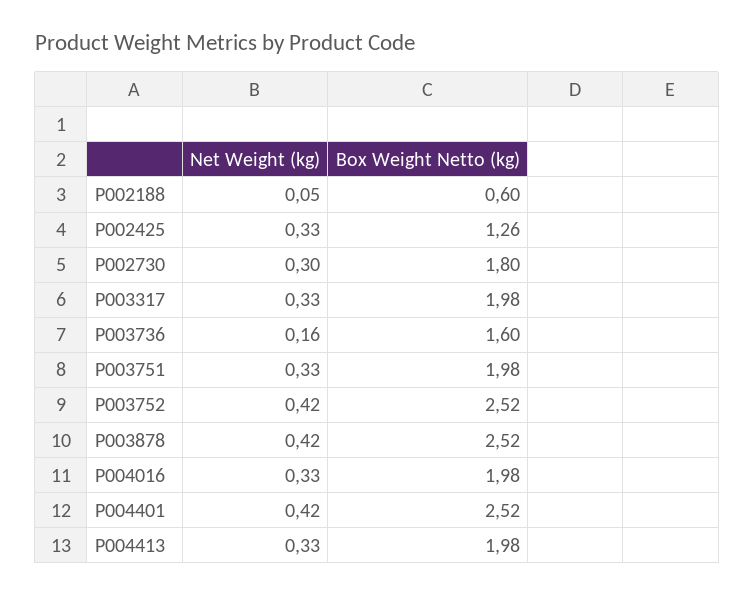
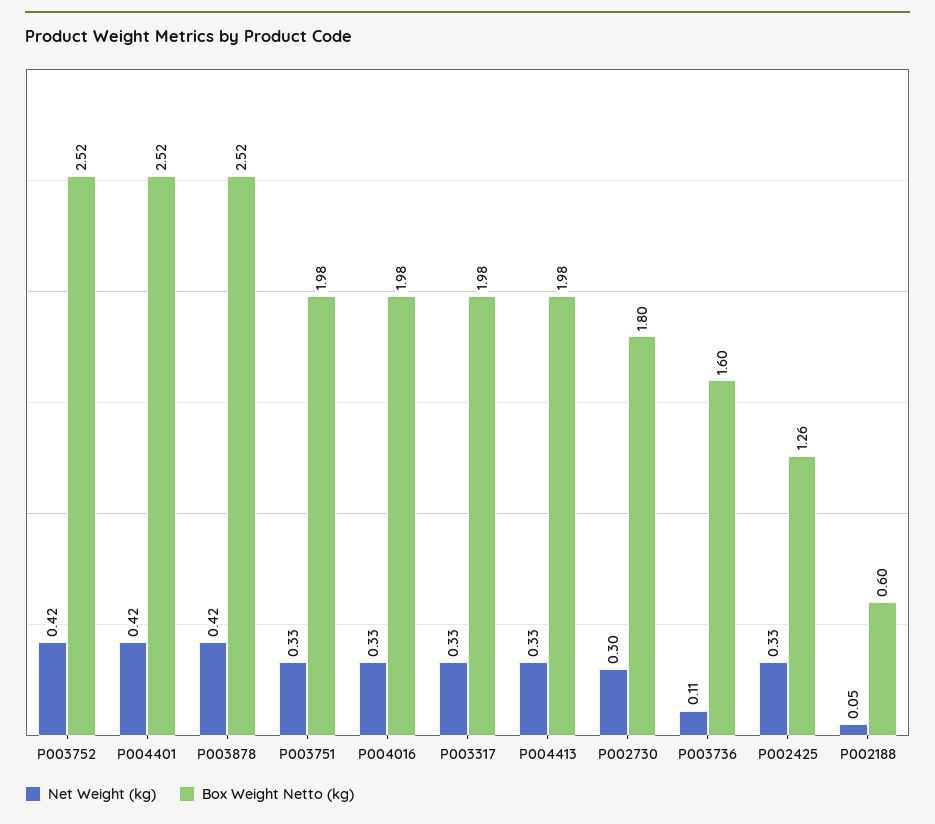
Net Weight (kg), P003736: 0.16 -> 0.11

